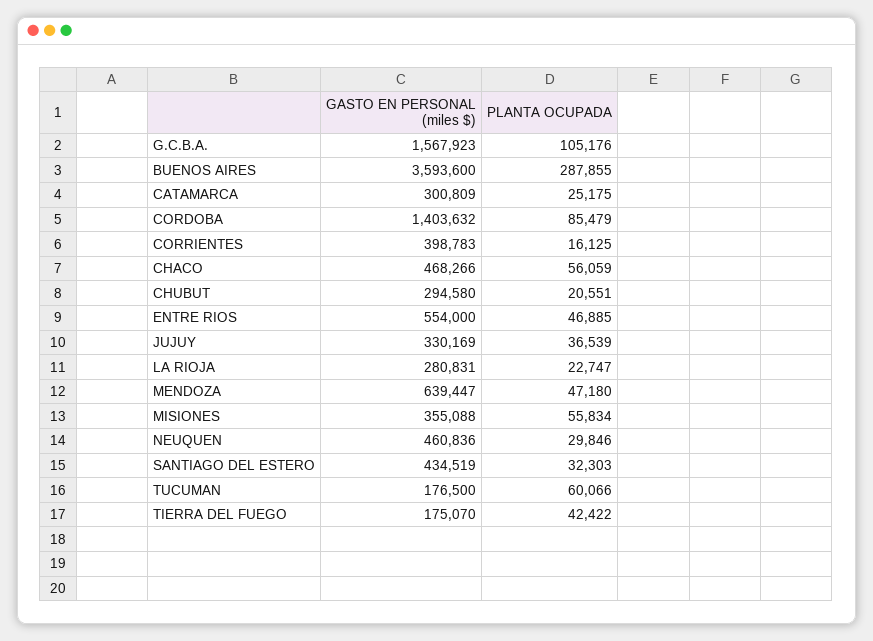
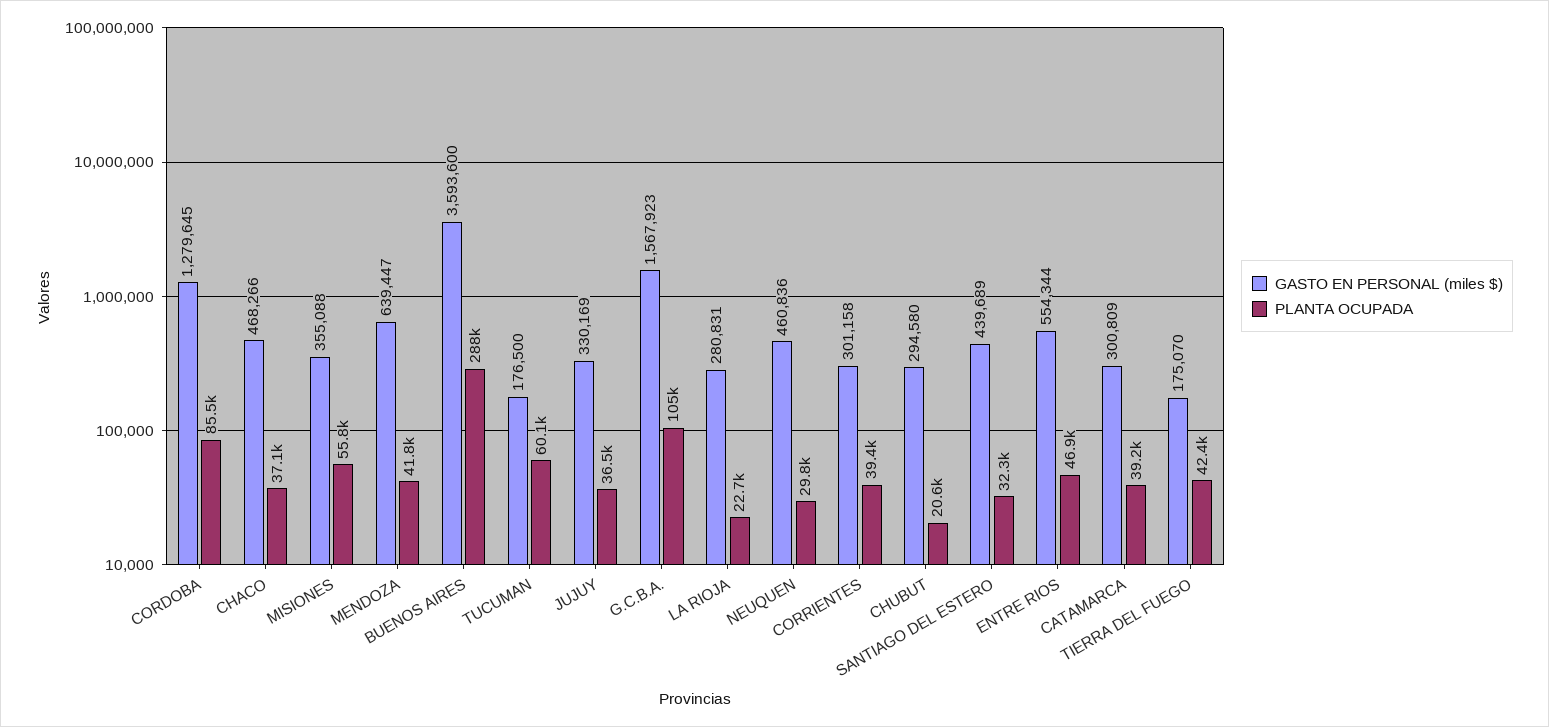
PLANTA OCUPADA, CATAMARCA: 25175 -> 39200
GASTO EN PERSONAL (miles $), CORDOBA: 1403632 -> 1279645
GASTO EN PERSONAL (miles $), CORRIENTES: 398783 -> 301158
PLANTA OCUPADA, CORRIENTES: 16125 -> 39400
PLANTA OCUPADA, CHACO: 56059 -> 37100
GASTO EN PERSONAL (miles $), ENTRE RIOS: 554000 -> 554344
PLANTA OCUPADA, MENDOZA: 47180 -> 41800
GASTO EN PERSONAL (miles $), SANTIAGO DEL ESTERO: 434519 -> 439689

